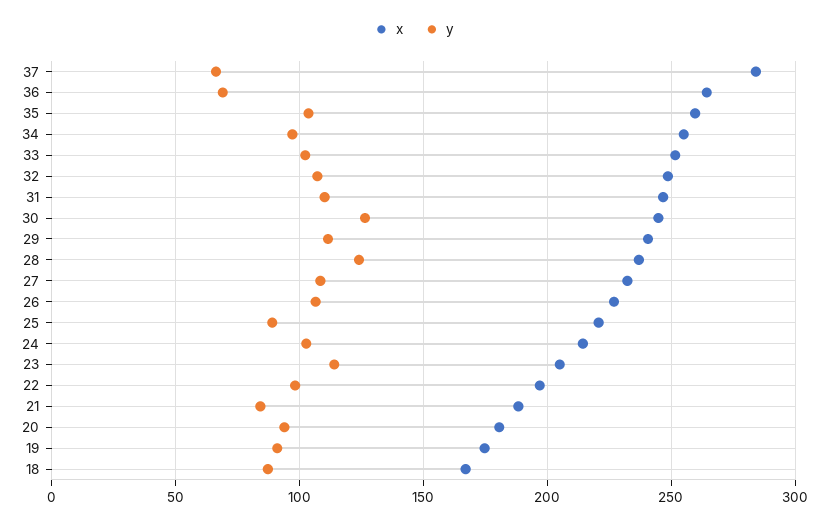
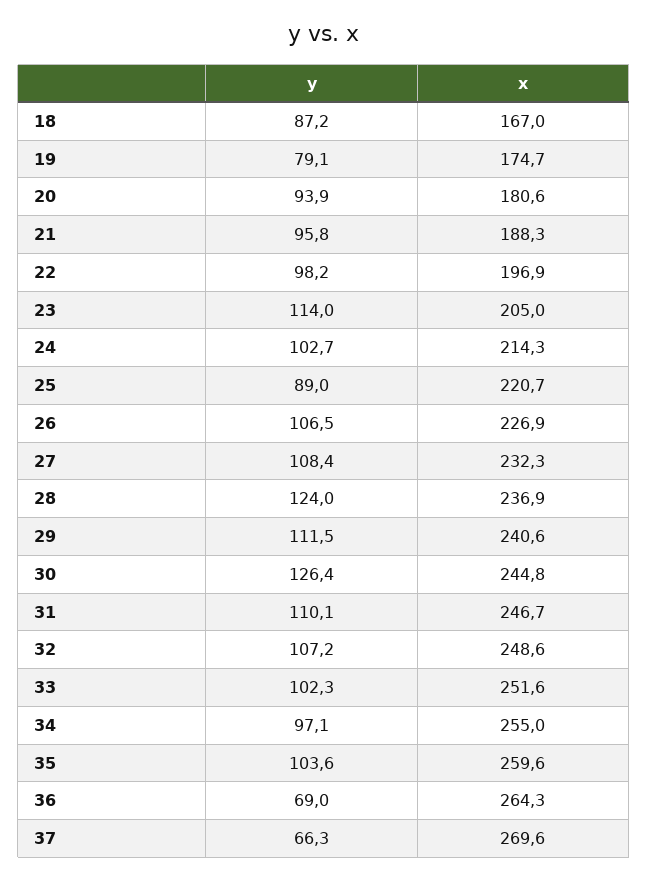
x, 37: 285 -> 269.6
y, 21: 85 -> 95.8
y, 19: 90 -> 79.1

